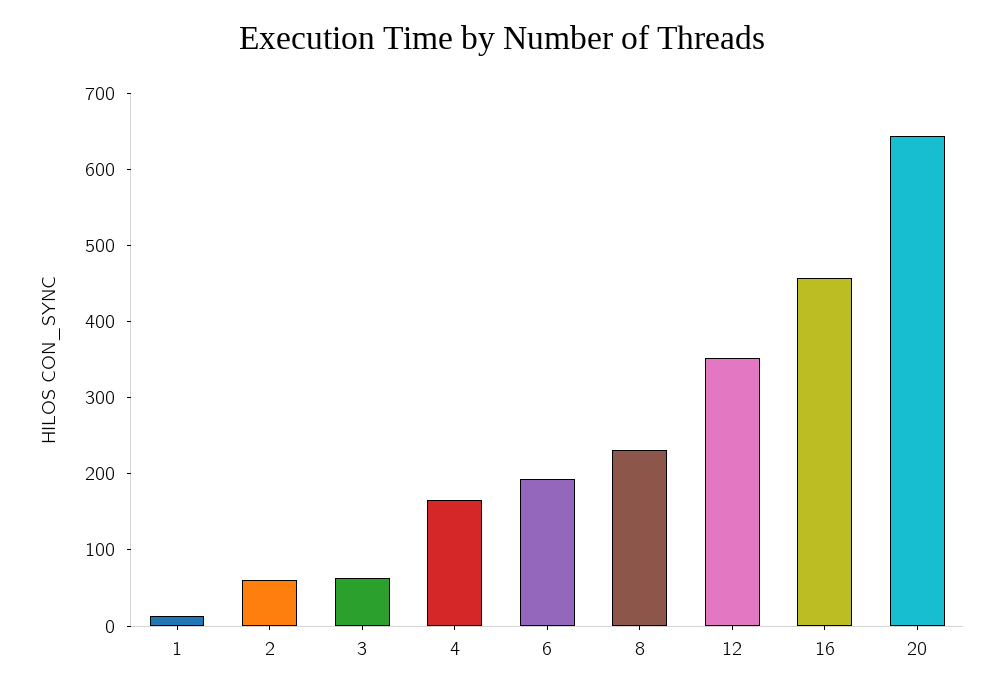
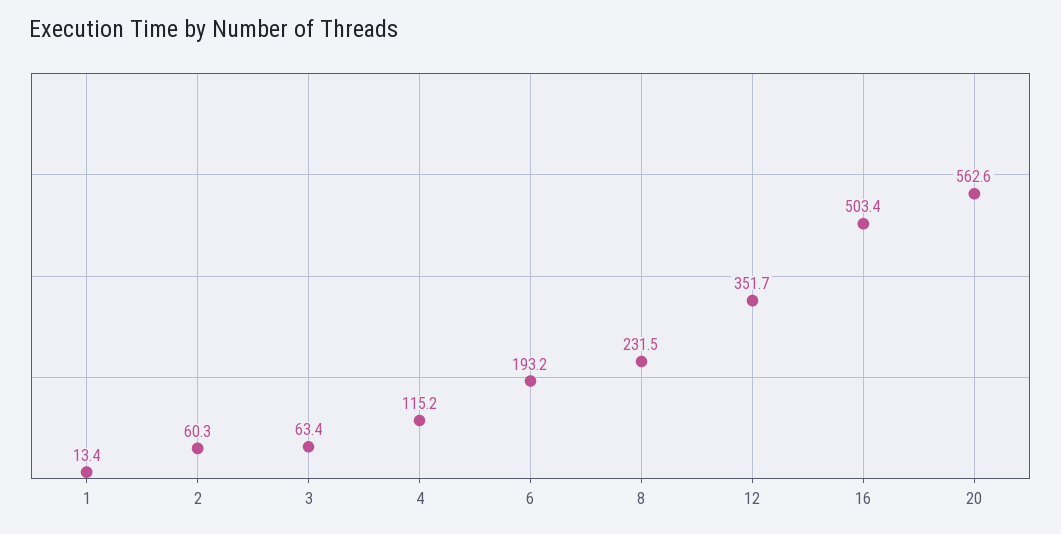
4: 160 -> 115.2
16: 460 -> 503.4
20: 640 -> 562.6

